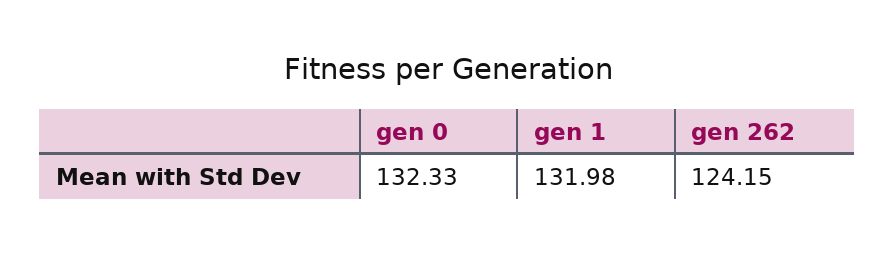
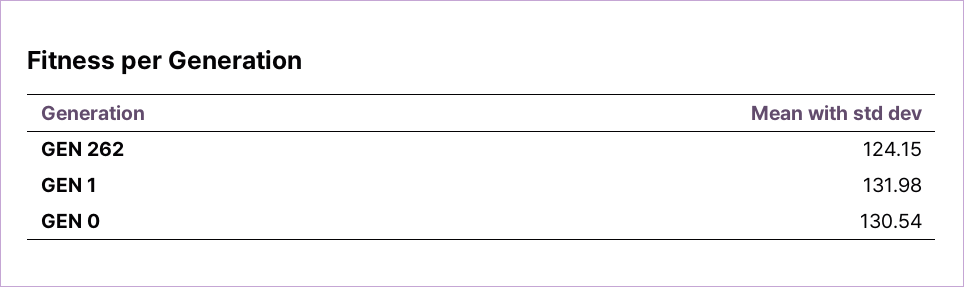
gen 0: 132.33 -> 130.54

